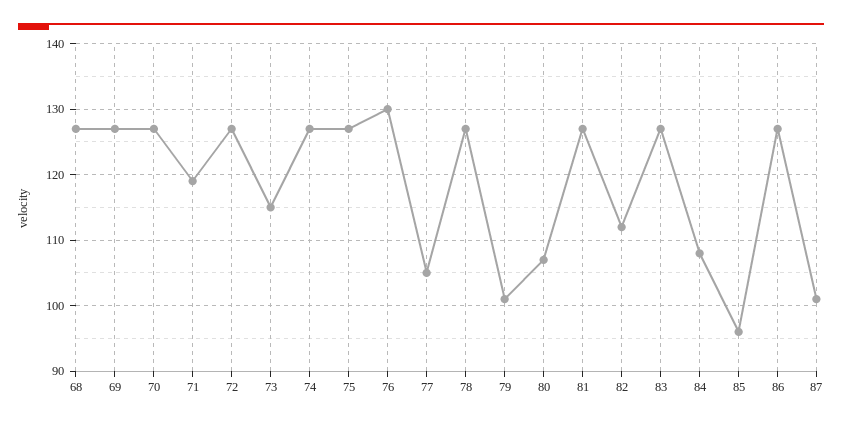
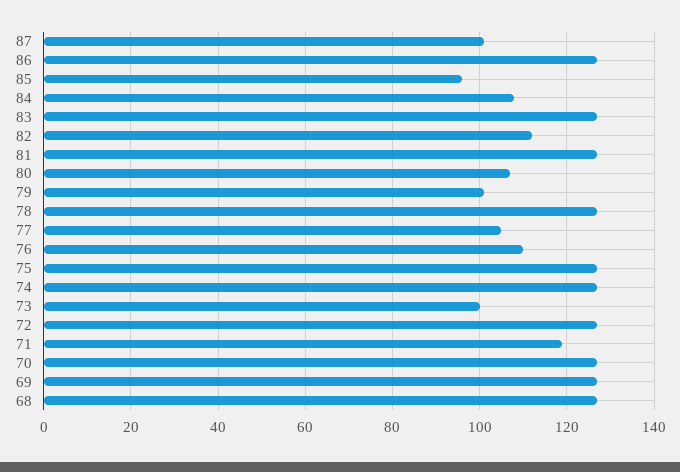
73: 115 -> 100
76: 130 -> 110

